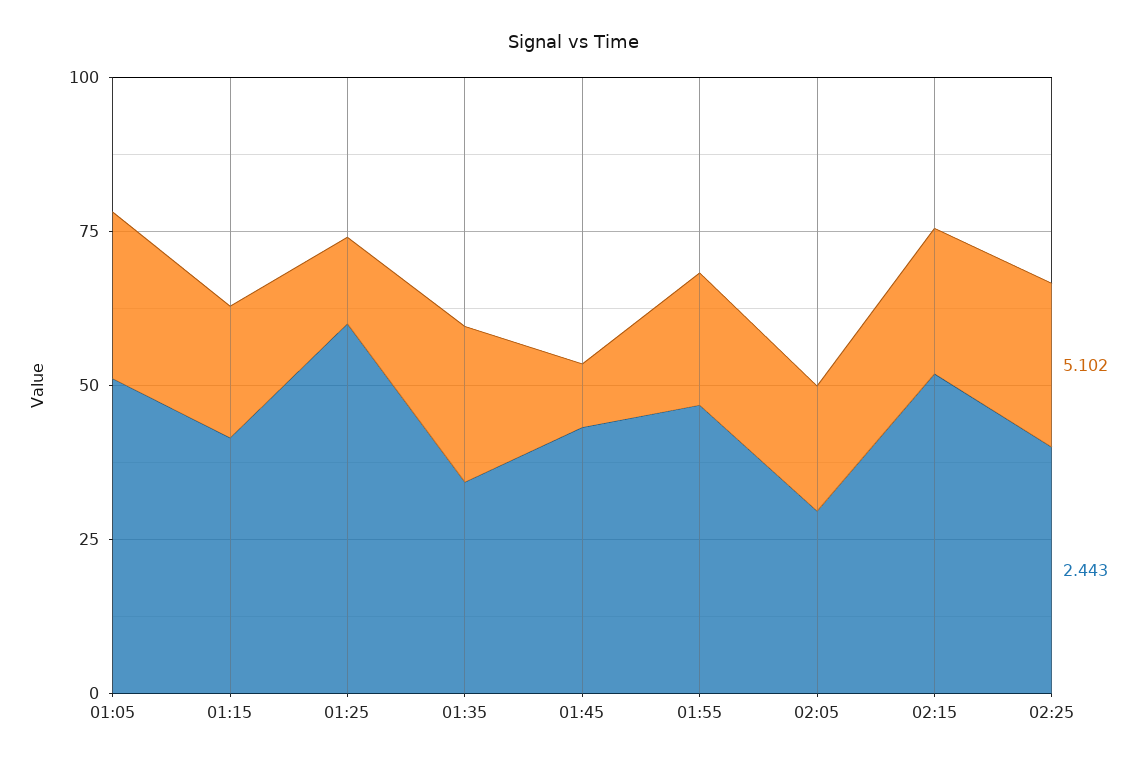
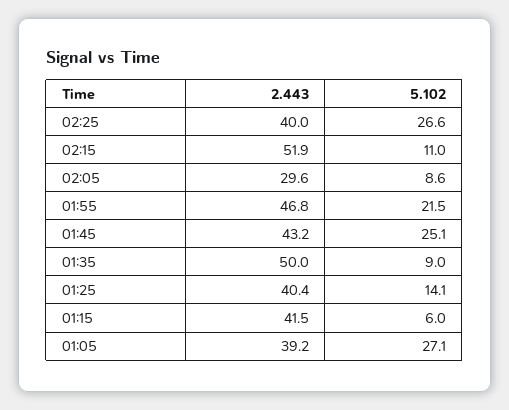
2.443, 01:05: 50 -> 39.2
5.102, 01:15: 20 -> 6
2.443, 01:25: 60 -> 40.4
5.102, 01:35: 25 -> 9
2.443, 01:35: 35 -> 50
5.102, 01:45: 10 -> 25.1
5.102, 02:05: 20 -> 8.6
5.102, 02:15: 25 -> 11

